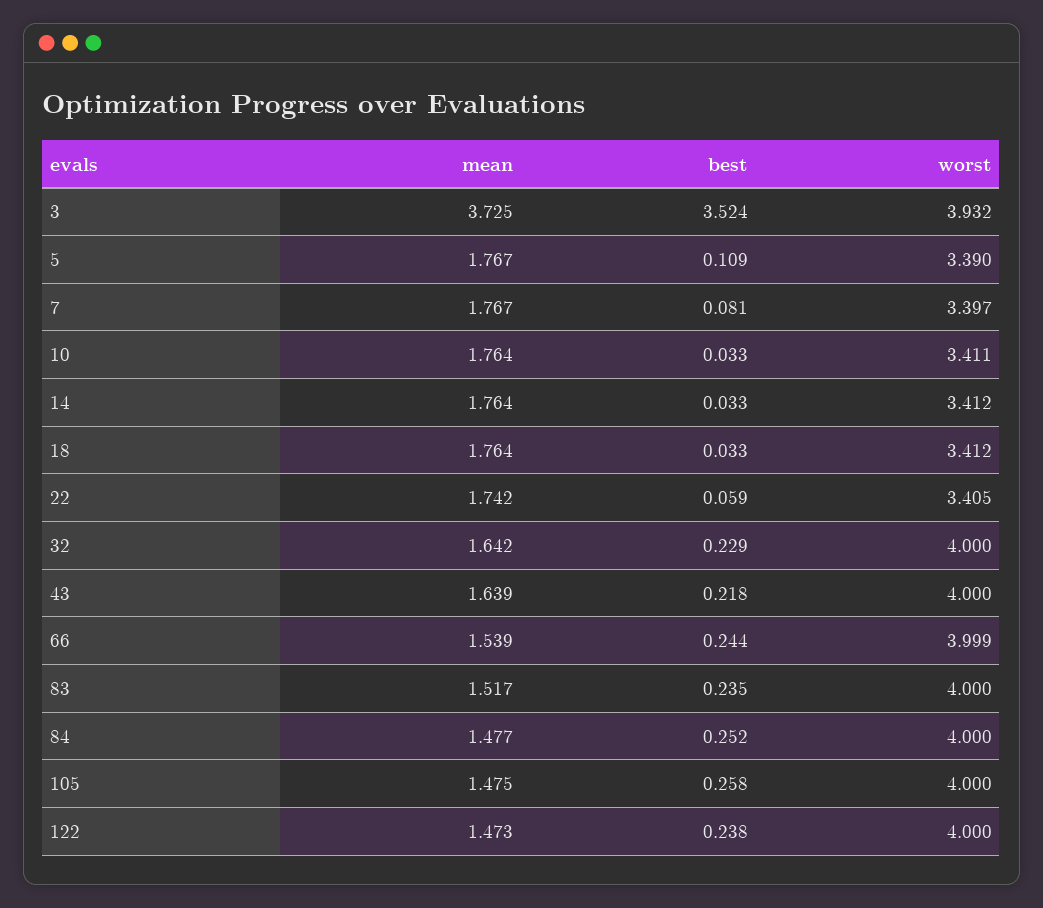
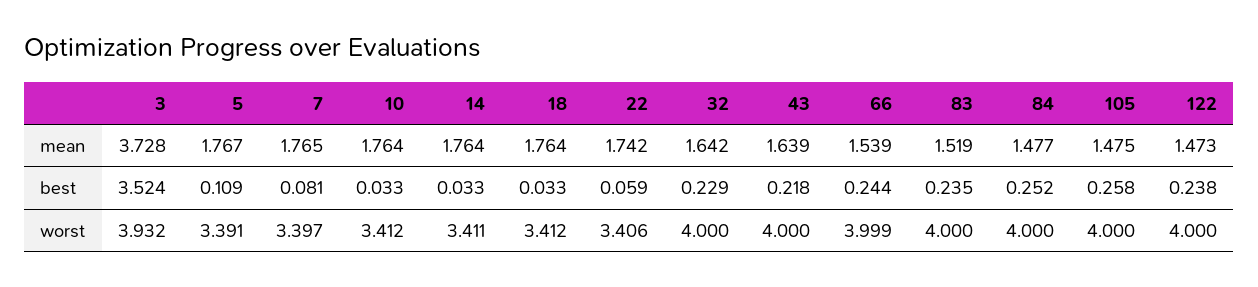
mean, 3: 3.725 -> 3.728
worst, 5: 3.39 -> 3.391
mean, 7: 1.767 -> 1.765
worst, 10: 3.411 -> 3.412
worst, 14: 3.412 -> 3.411
worst, 22: 3.405 -> 3.406
mean, 83: 1.517 -> 1.519

